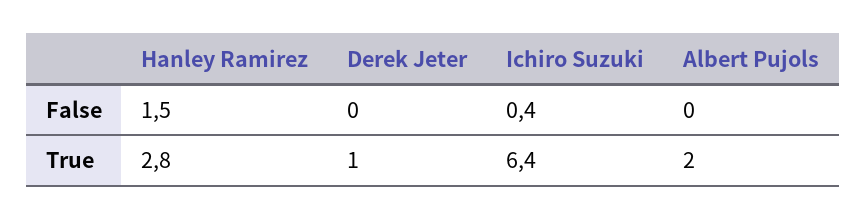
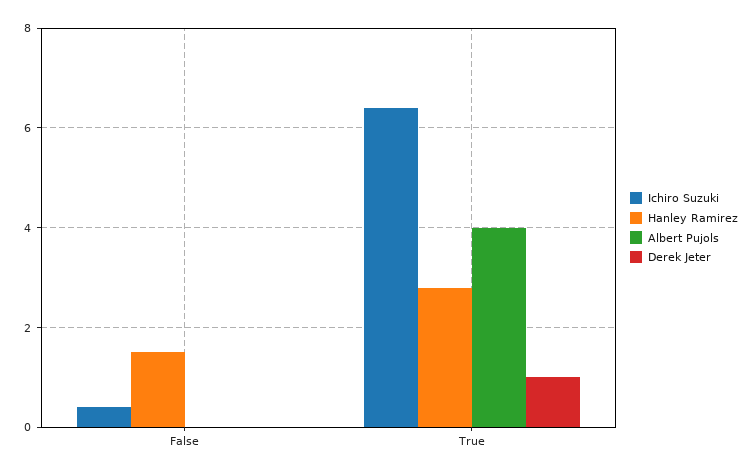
Albert Pujols, True: 2 -> 4

